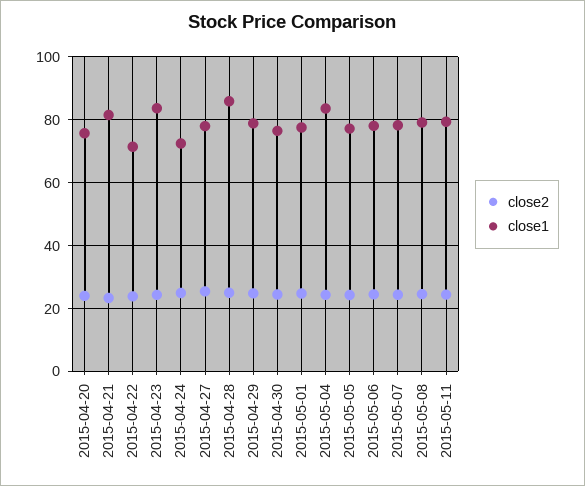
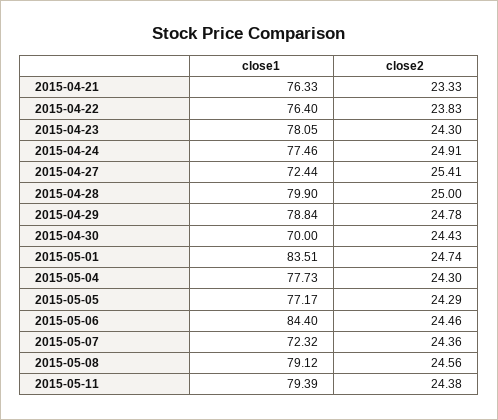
close2, 2015-04-20: 24 -> none
close1, 2015-04-20: 76 -> none
close1, 2015-04-21: 82 -> 76.33
close1, 2015-04-22: 72 -> 76.4
close1, 2015-04-23: 84 -> 78.05
close1, 2015-04-24: 72 -> 77.46
close1, 2015-04-27: 78 -> 72.44
close1, 2015-04-28: 86 -> 79.9
close1, 2015-04-30: 76 -> 70
close1, 2015-05-01: 78 -> 83.51
close1, 2015-05-04: 84 -> 77.73
close1, 2015-05-06: 78 -> 84.4
close1, 2015-05-07: 78 -> 72.32

